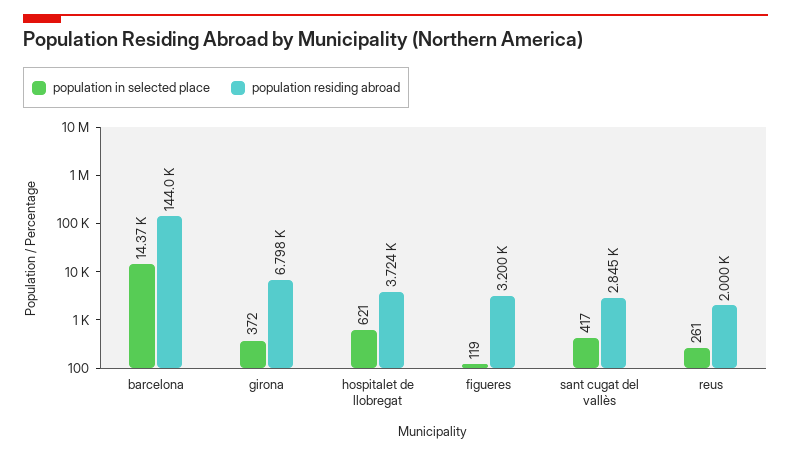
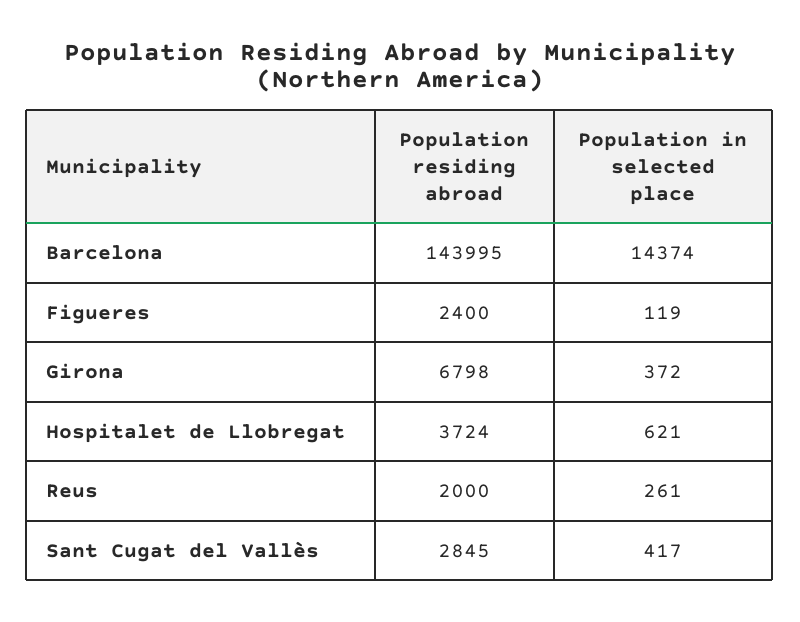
population residing abroad, figueres: 3200 -> 2400

